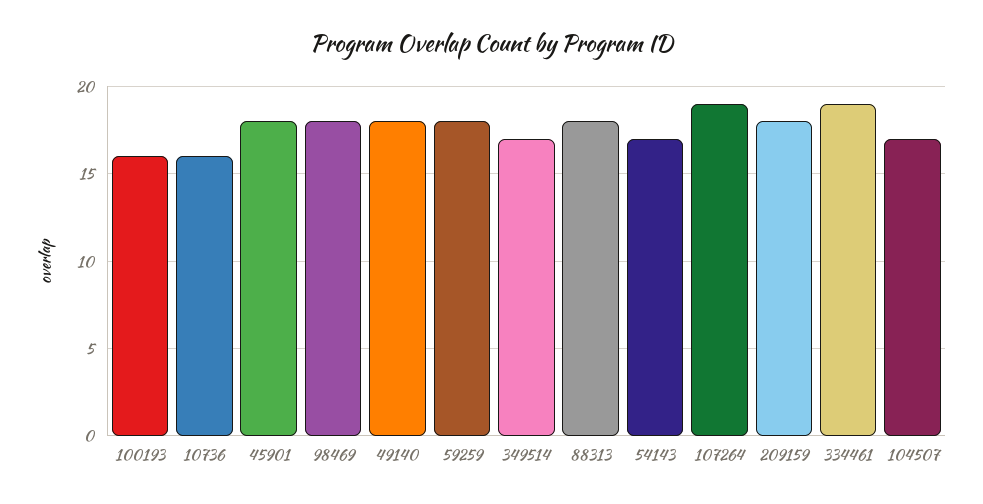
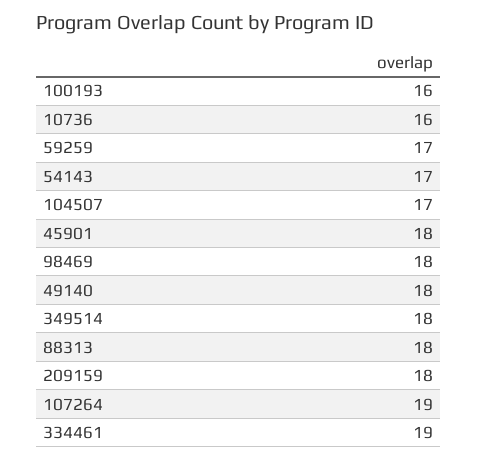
59259: 18 -> 17
349514: 17 -> 18

